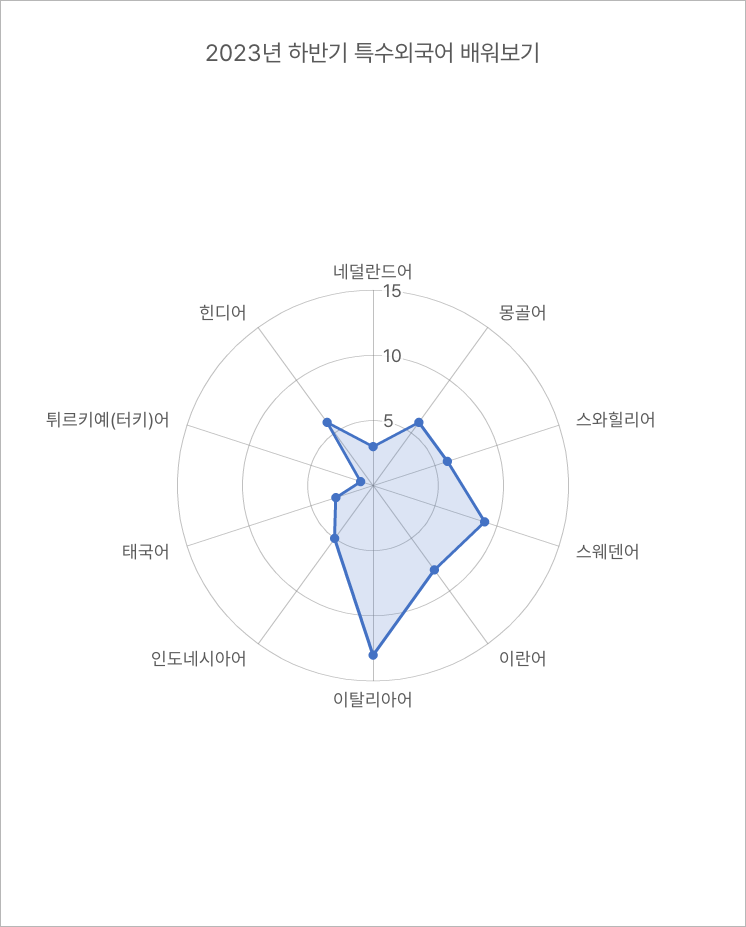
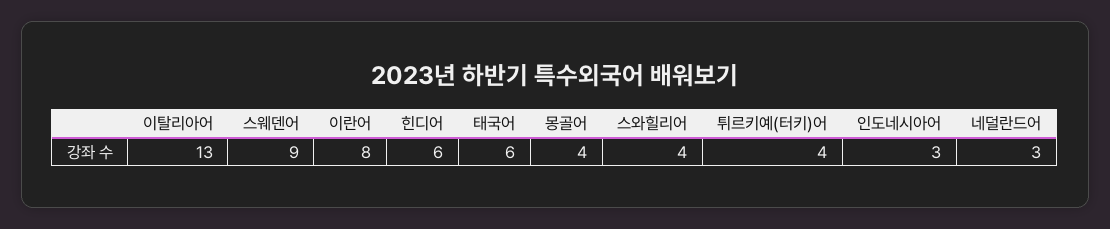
몽골어: 6 -> 4
스와힐리어: 6 -> 4
인도네시아어: 5 -> 3
태국어: 3 -> 6
튀르키예(터키)어: 1 -> 4

